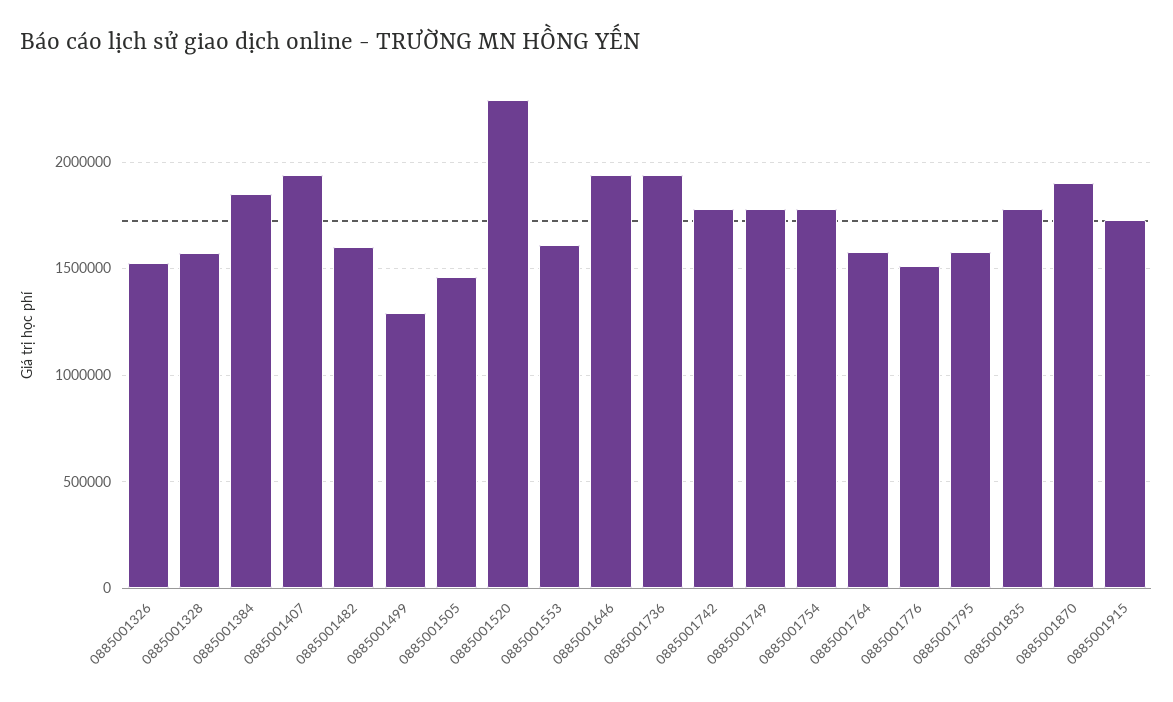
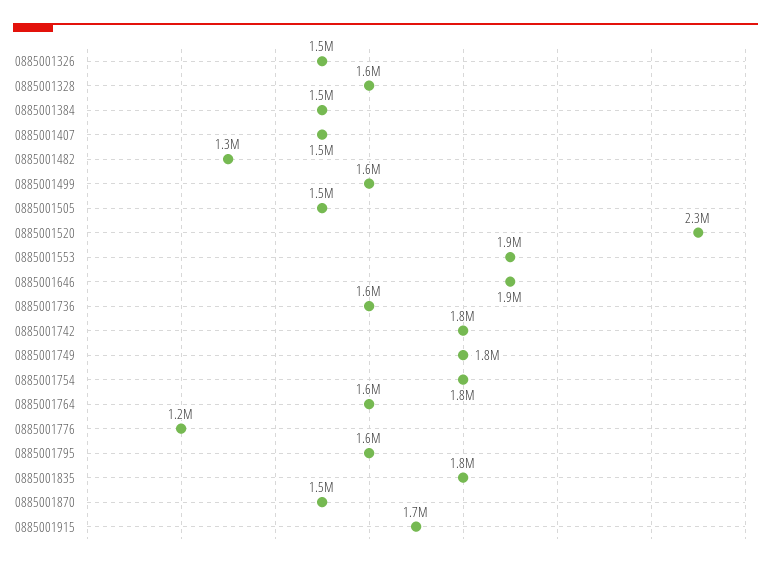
0885001384: 1850000 -> 1500000
0885001407: 1950000 -> 1500000
0885001482: 1600000 -> 1300000
0885001499: 1300000 -> 1600000
0885001553: 1600000 -> 1900000
0885001736: 1950000 -> 1600000
0885001776: 1500000 -> 1200000
0885001870: 1900000 -> 1500000

